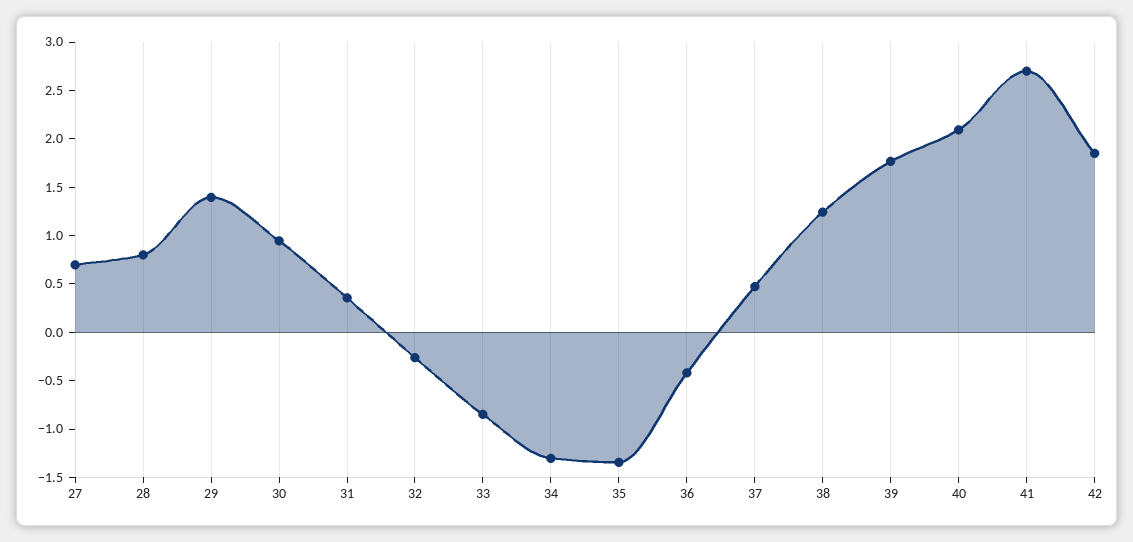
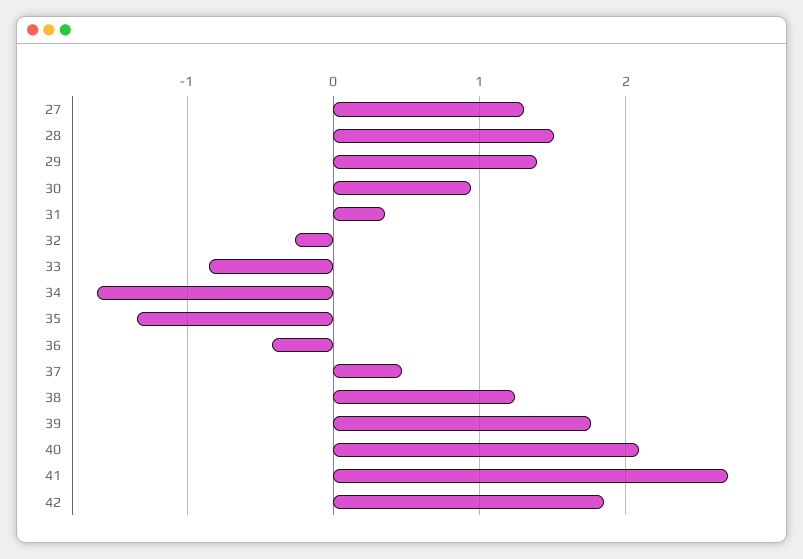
27: 0.7 -> 1.3
28: 0.8 -> 1.5
34: -1.3 -> -1.6

